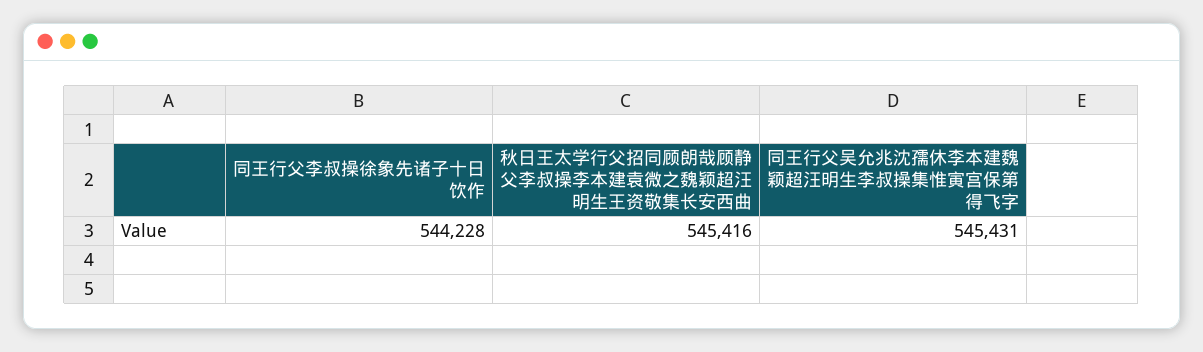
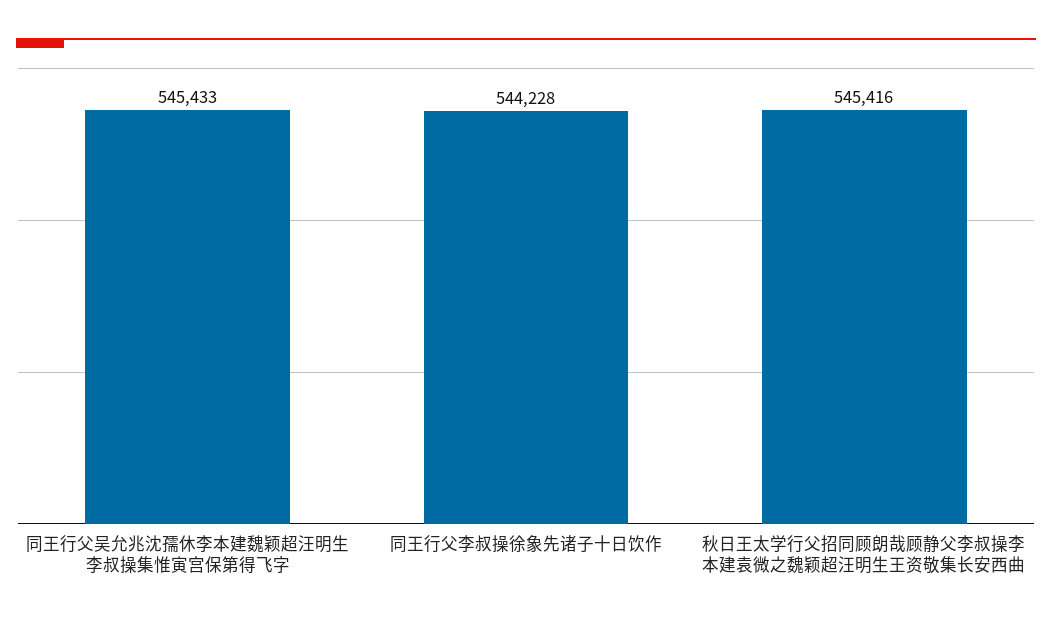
同王行父吴允兆沈孺休李本建魏颖超汪明生李叔操集惟寅宫保第得飞字: 545431 -> 545433

